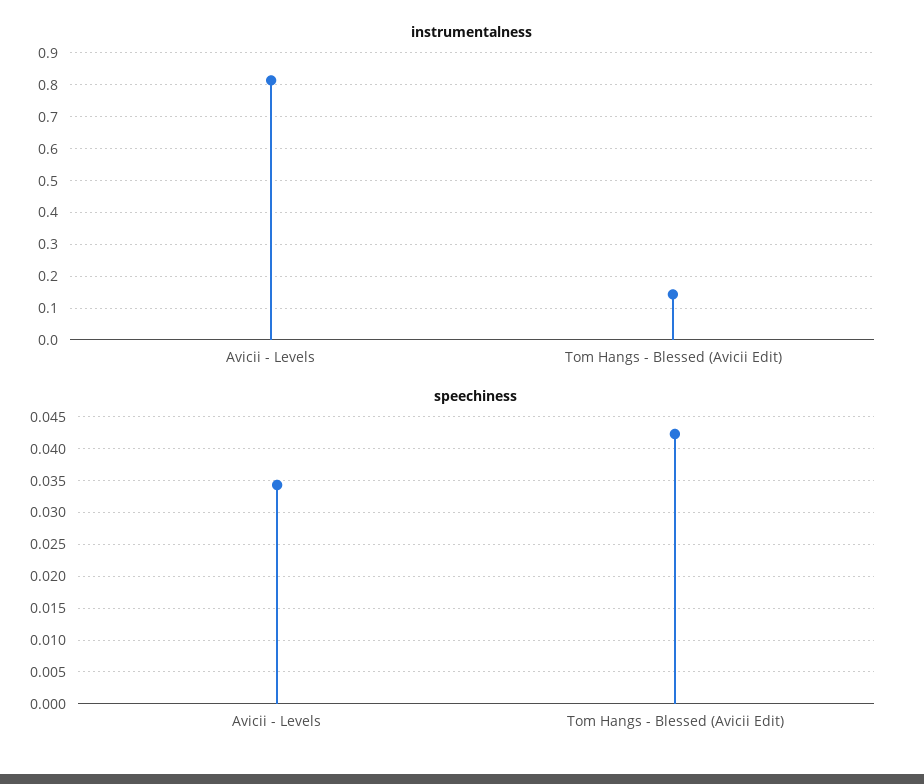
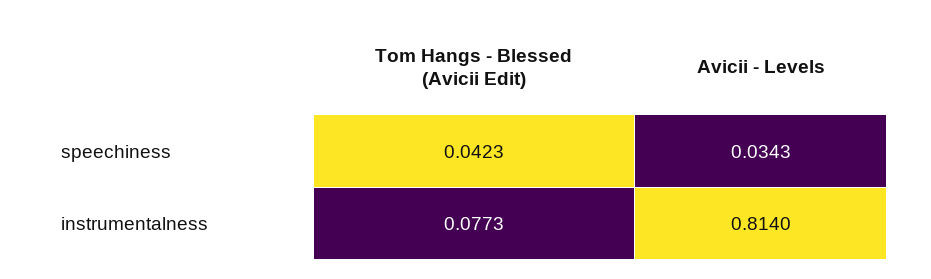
instrumentalness, Tom Hangs - Blessed (Avicii Edit): 0.14 -> 0.0773

